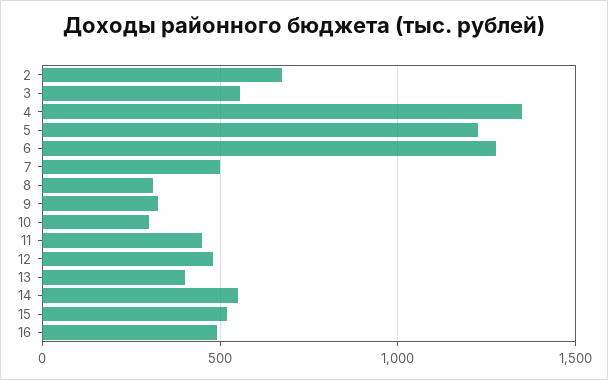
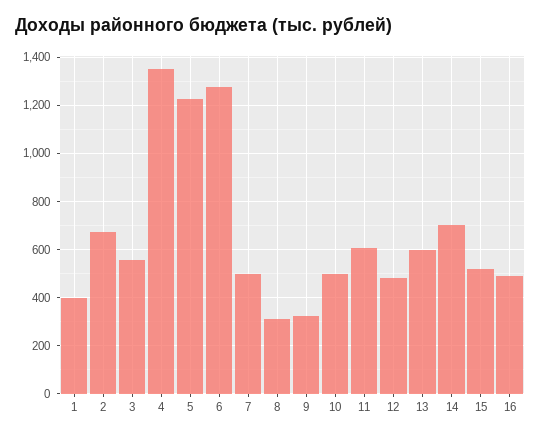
10: 300 -> 500
11: 450 -> 600
13: 400 -> 600
14: 550 -> 700
1: none -> 400

